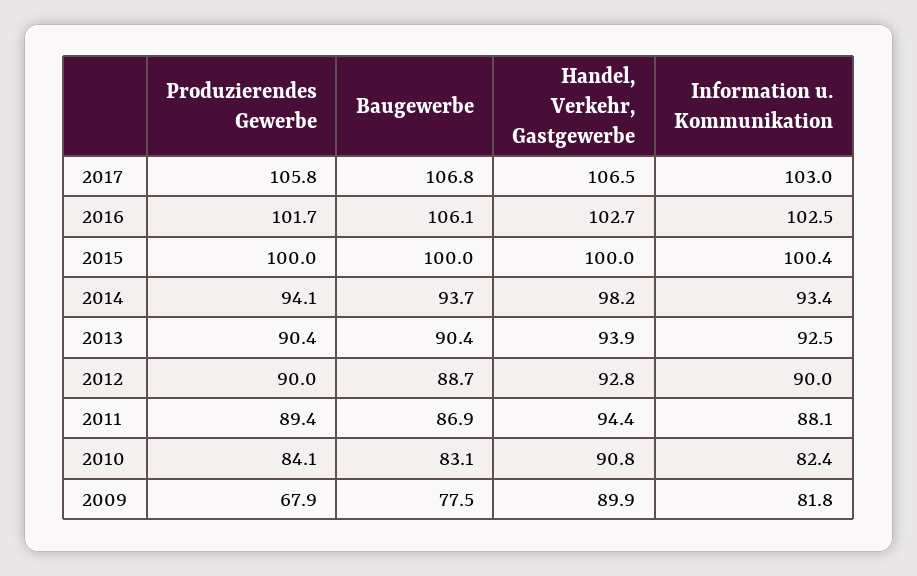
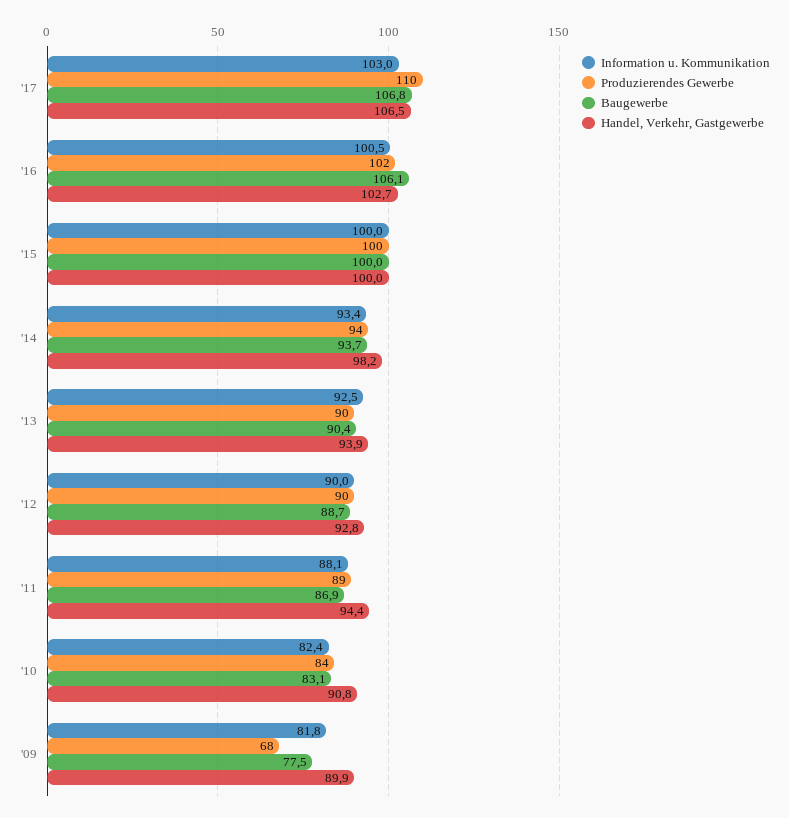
Produzierendes Gewerbe, 2017: 105.8 -> 110
Information u. Kommunikation, 2016: 102.5 -> 100.5
Information u. Kommunikation, 2015: 100.4 -> 100

